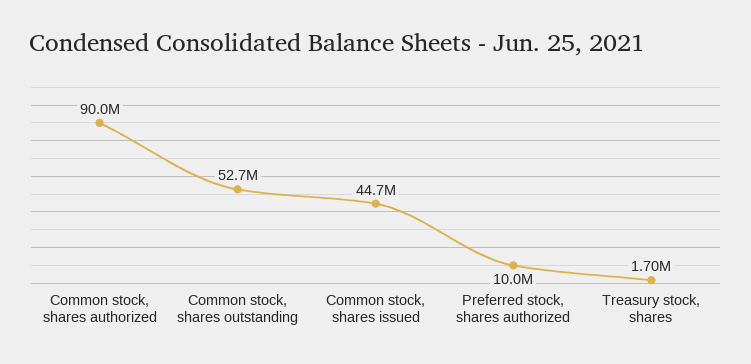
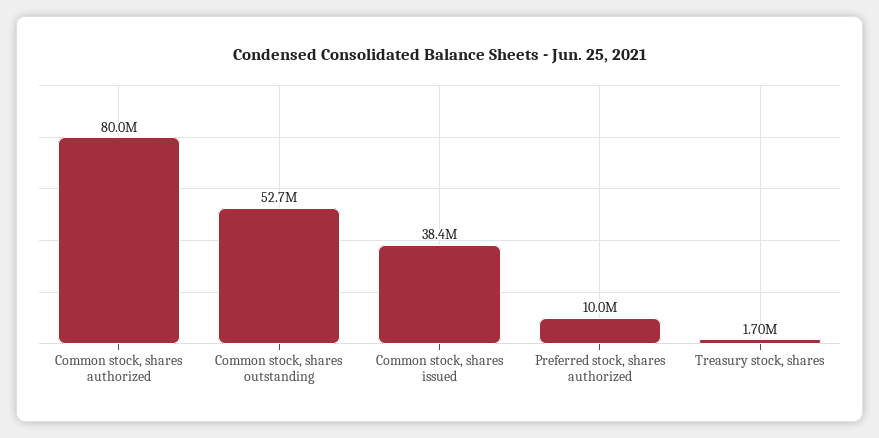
Common stock, shares authorized: 90000000 -> 80000000
Common stock, shares issued: 44700000 -> 38400000

